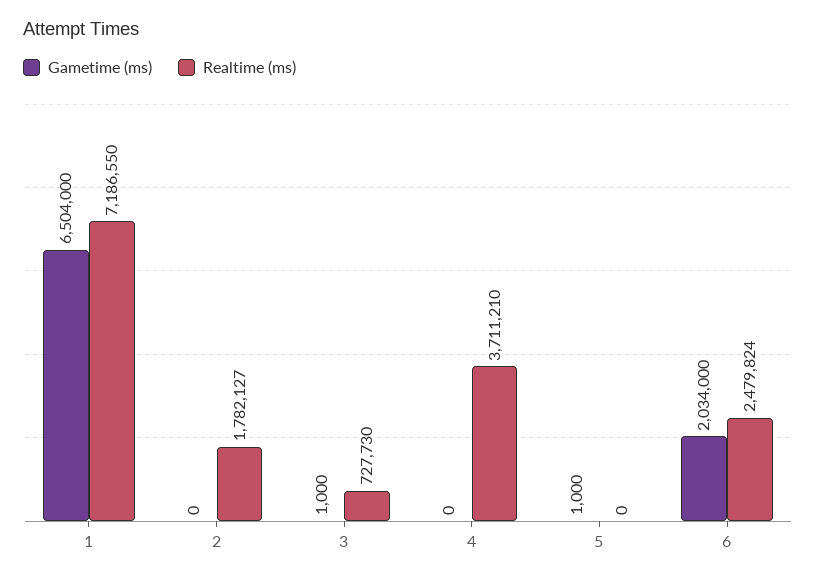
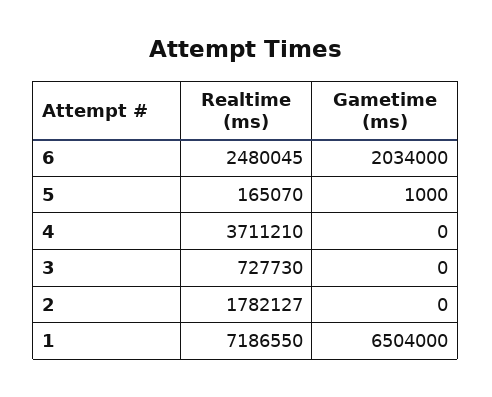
Gametime (ms), 3: 1000 -> 0
Realtime (ms), 5: 0 -> 165070
Realtime (ms), 6: 2479824 -> 2480045

